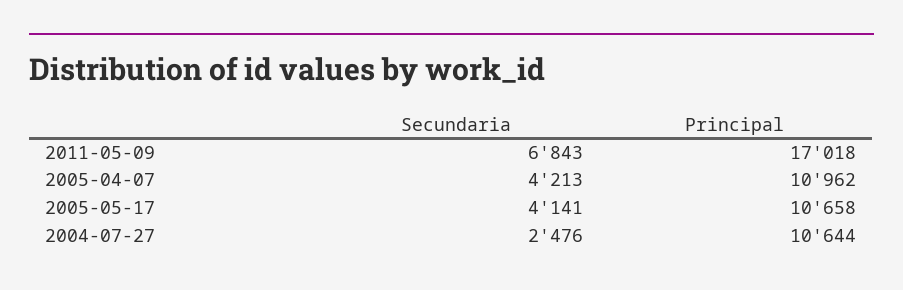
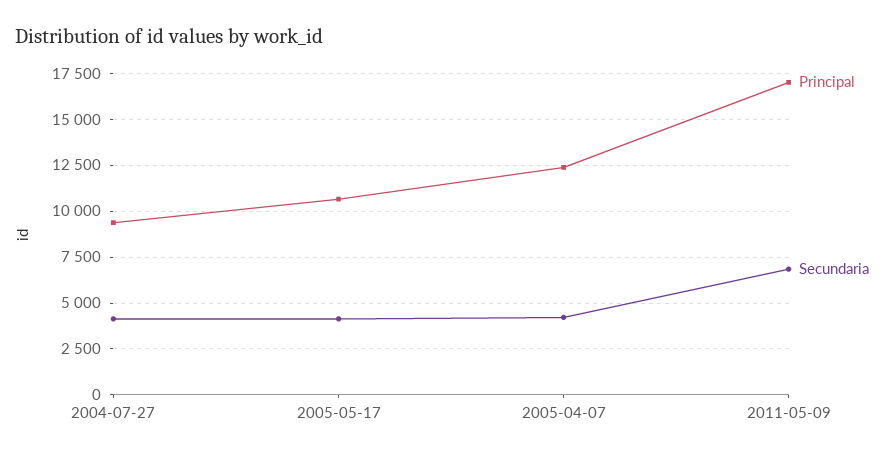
Principal, 2005-04-07: 10962 -> 12500
Secundaria, 2004-07-27: 2476 -> 4000
Principal, 2004-07-27: 10644 -> 9500

